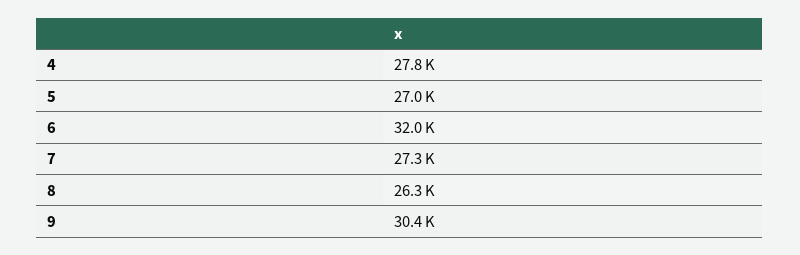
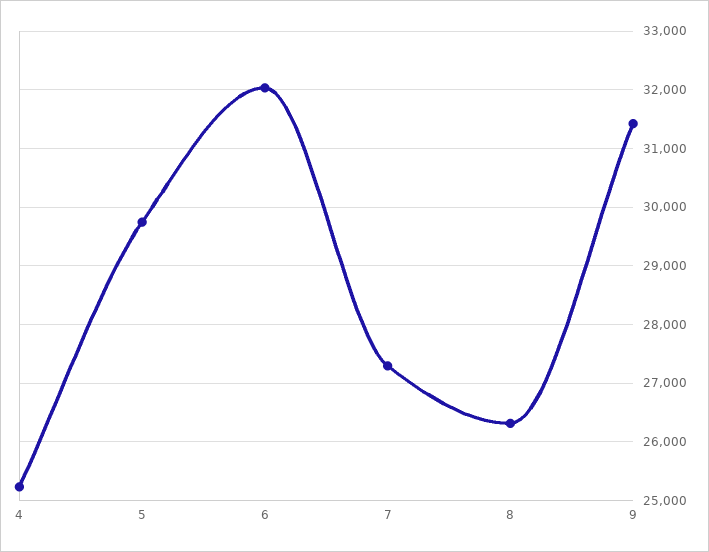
4: 27800 -> 25200
5: 27000 -> 29800
9: 30400 -> 31400

